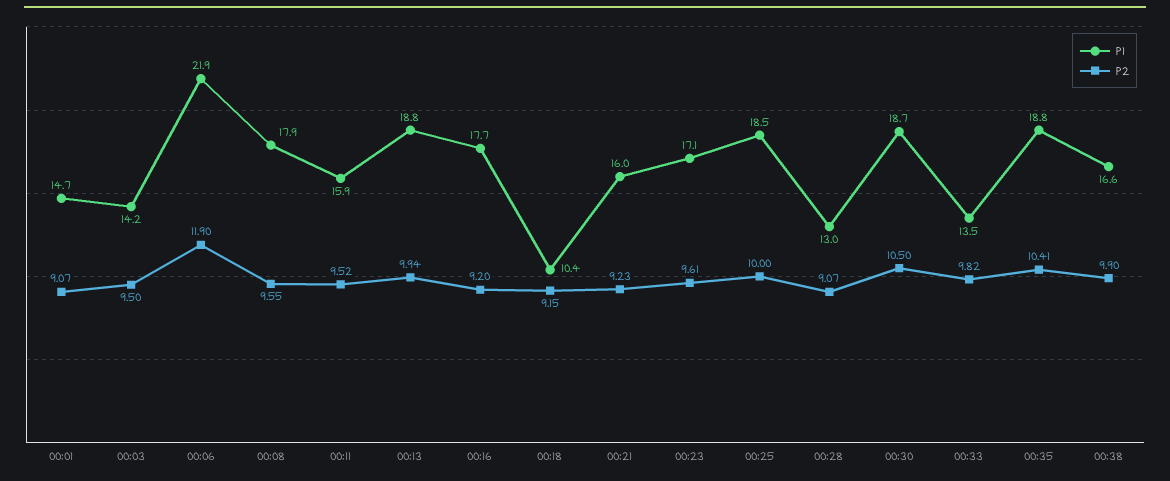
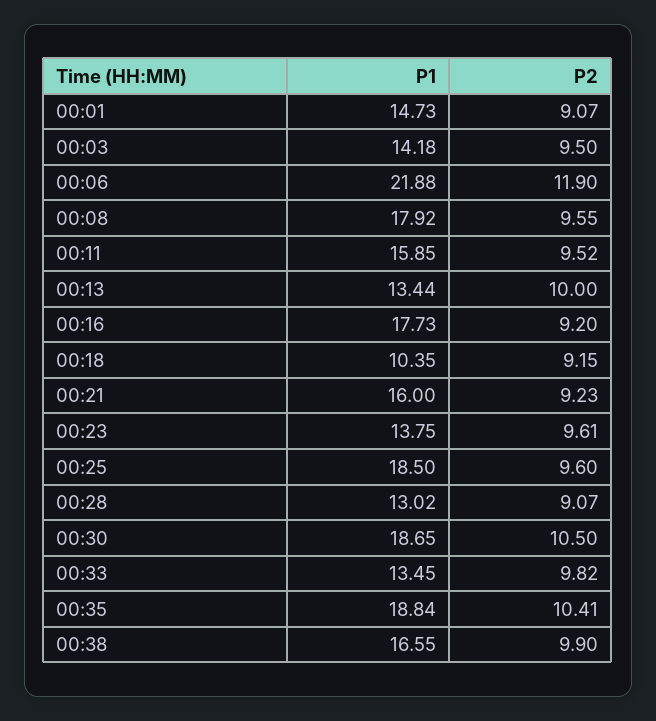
P1, 00:13: 18.8 -> 13.44
P2, 00:13: 9.94 -> 10
P1, 00:23: 17.1 -> 13.75
P2, 00:25: 10 -> 9.6

